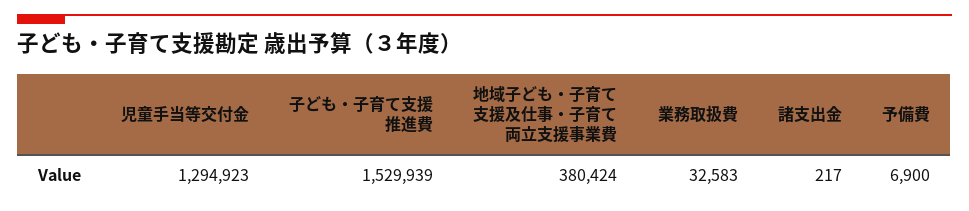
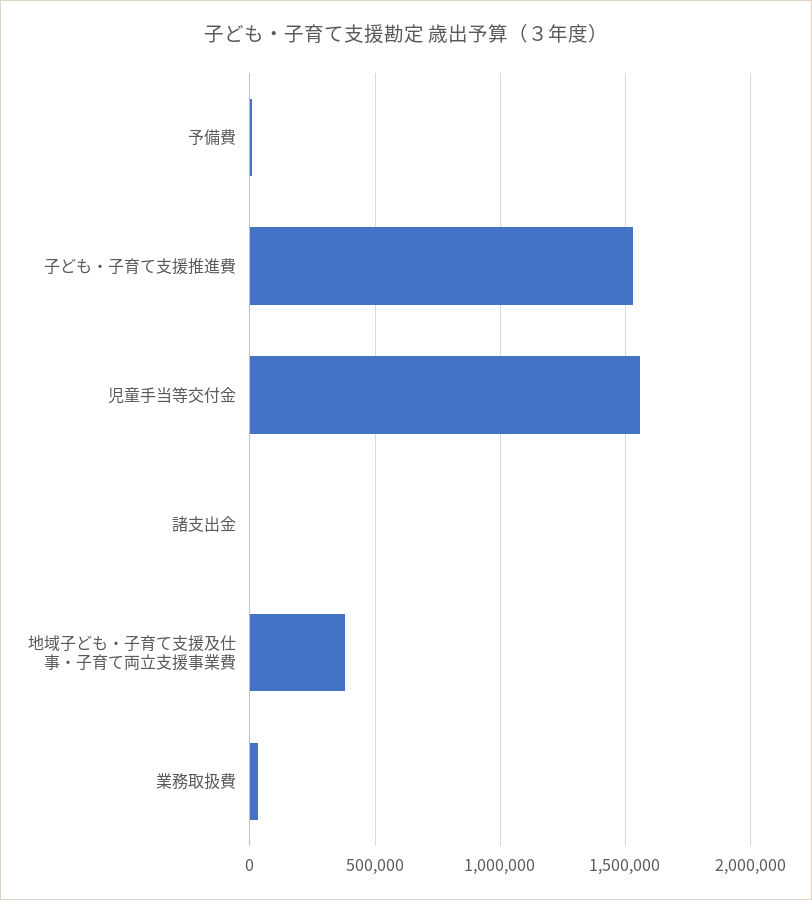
児童手当等交付金: 1294923 -> 1550000

